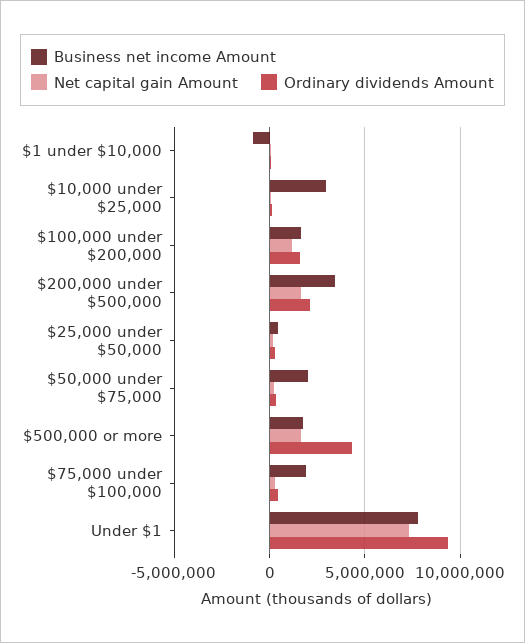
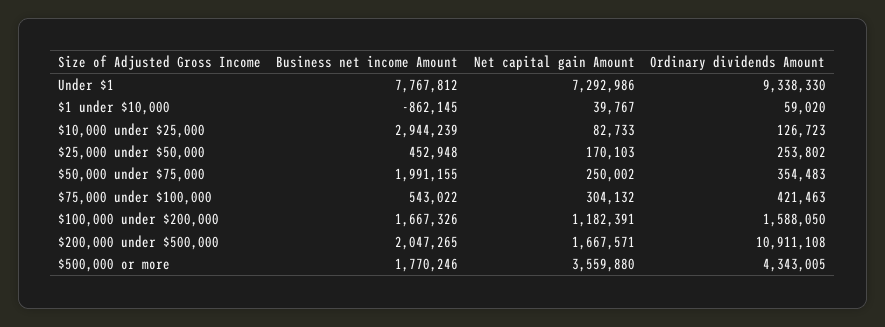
Business net income Amount, $200,000 under $500,000: 3500000 -> 2047265
Ordinary dividends Amount, $200,000 under $500,000: 2000000 -> 10911108
Net capital gain Amount, $500,000 or more: 1500000 -> 3559880
Business net income Amount, $75,000 under $100,000: 2000000 -> 543022

